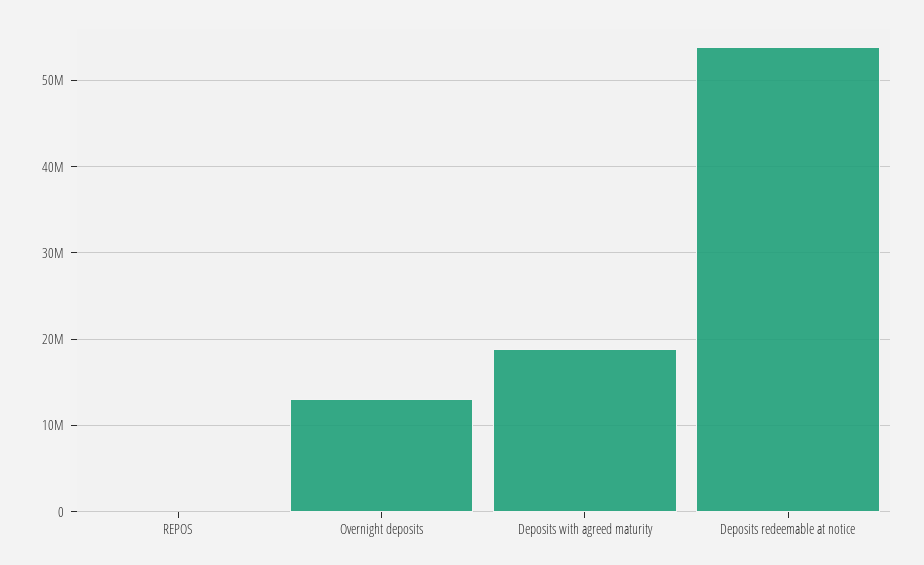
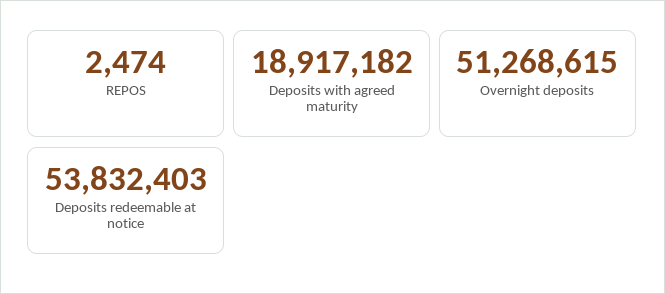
Overnight deposits: 13000000 -> 51268615

